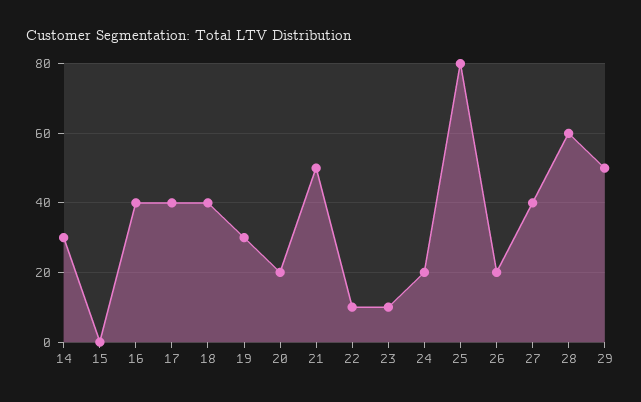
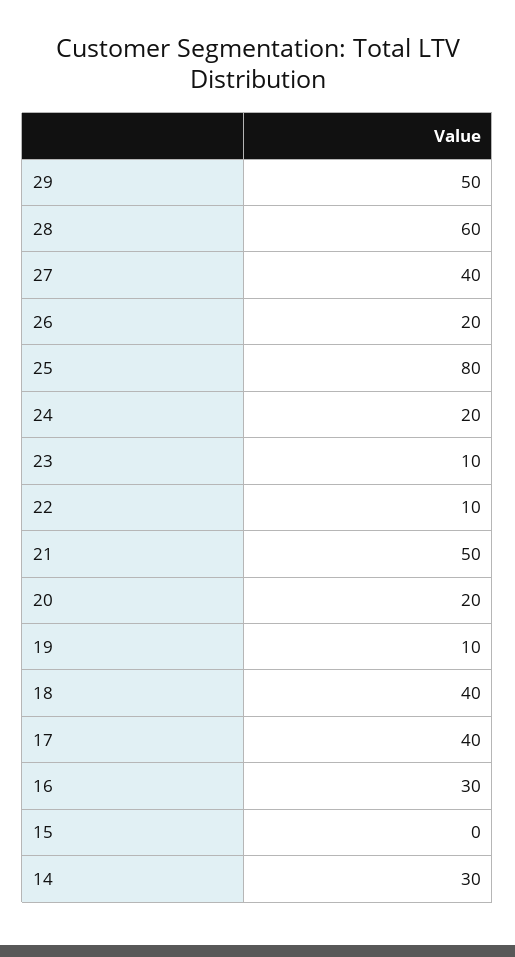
16: 40 -> 30
19: 30 -> 10

